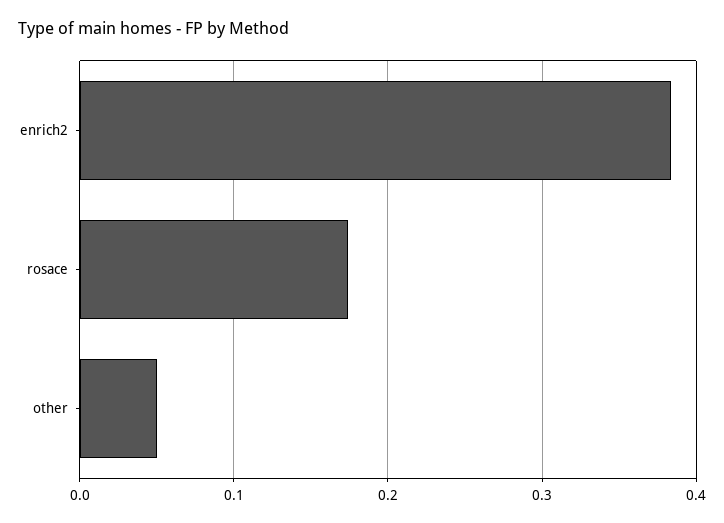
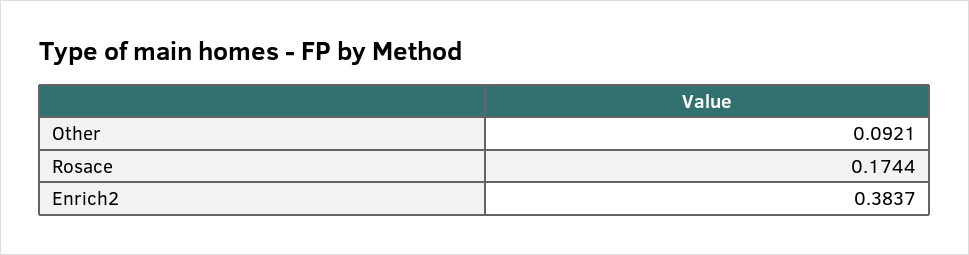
other: 0.05 -> 0.0921

